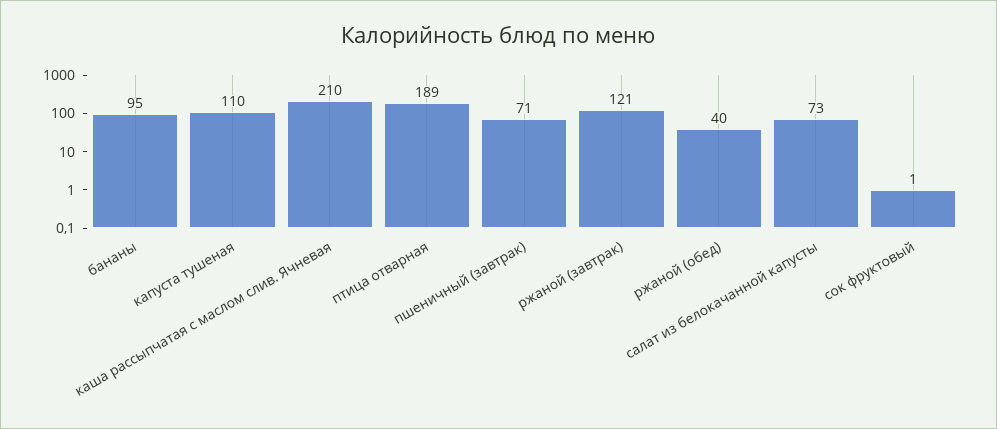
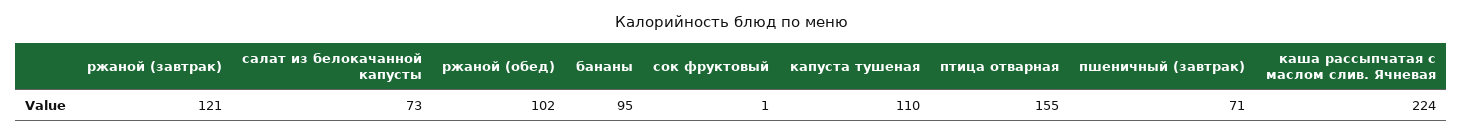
каша рассыпчатая с маслом слив. Ячневая: 210 -> 224
птица отварная: 189 -> 155
ржаной (обед): 40 -> 102

